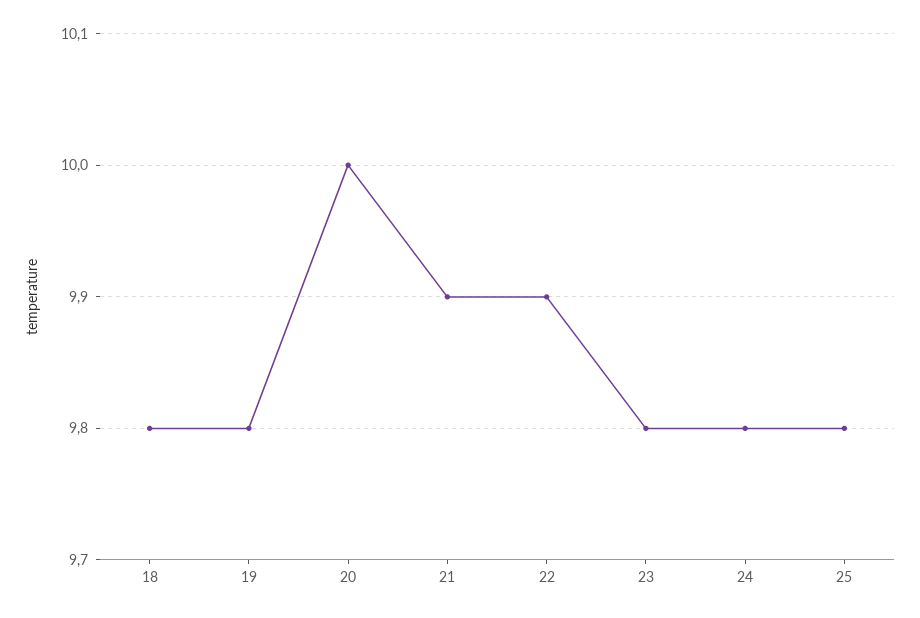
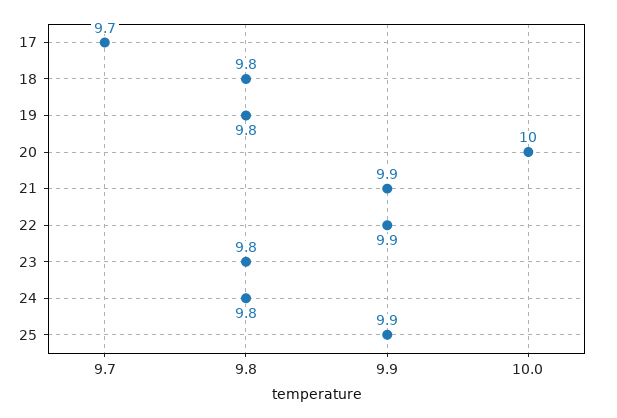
25: 9.8 -> 9.9
17: none -> 9.7

